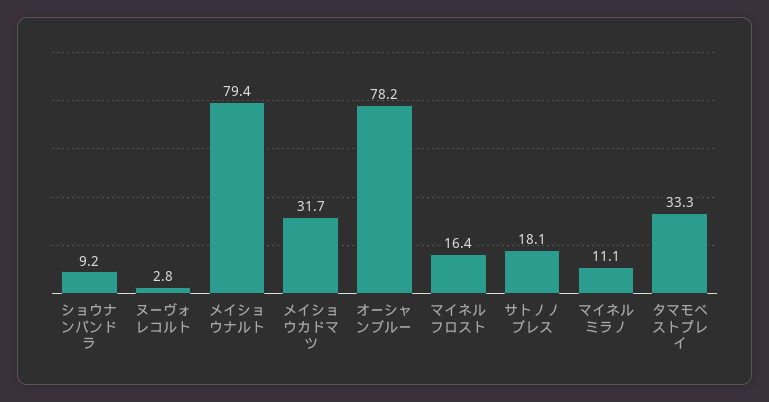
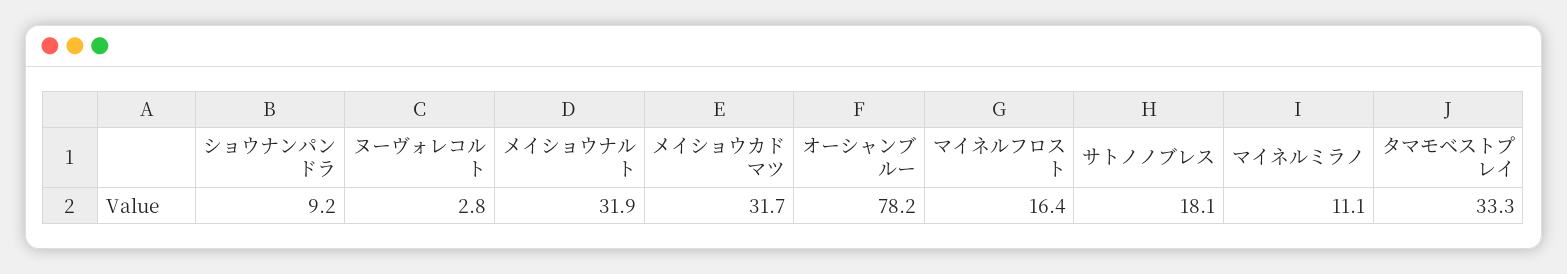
メイショウナルト: 79.4 -> 31.9

